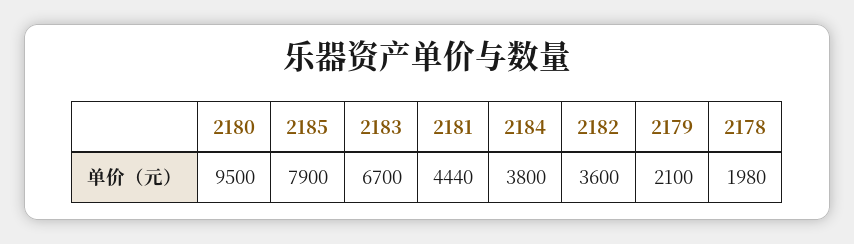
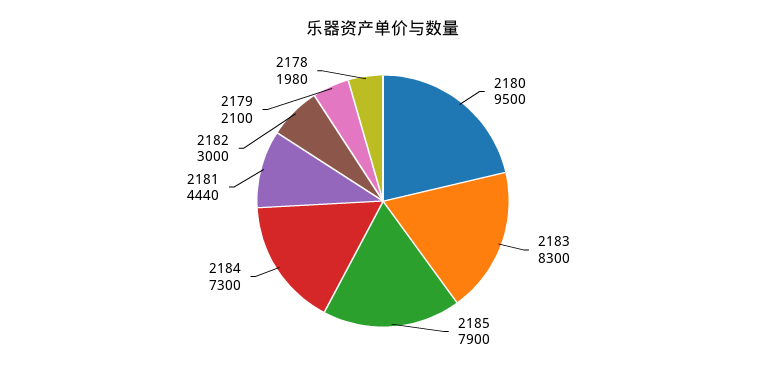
2183: 6700 -> 8300
2184: 3800 -> 7300
2182: 3600 -> 3000

